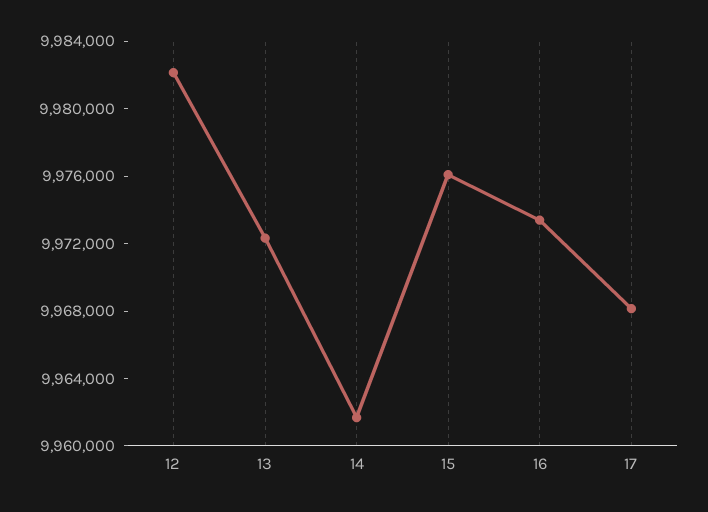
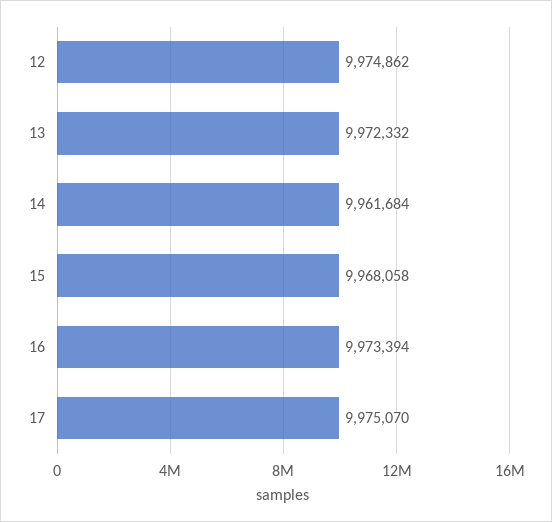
12: 9982000 -> 9974862
15: 9976000 -> 9968058
17: 9968000 -> 9975070

